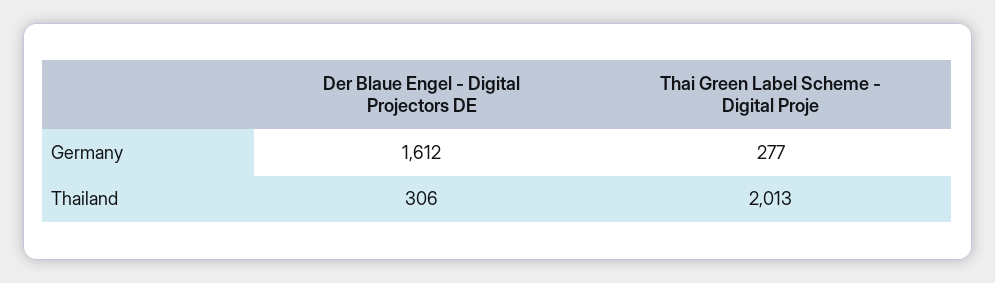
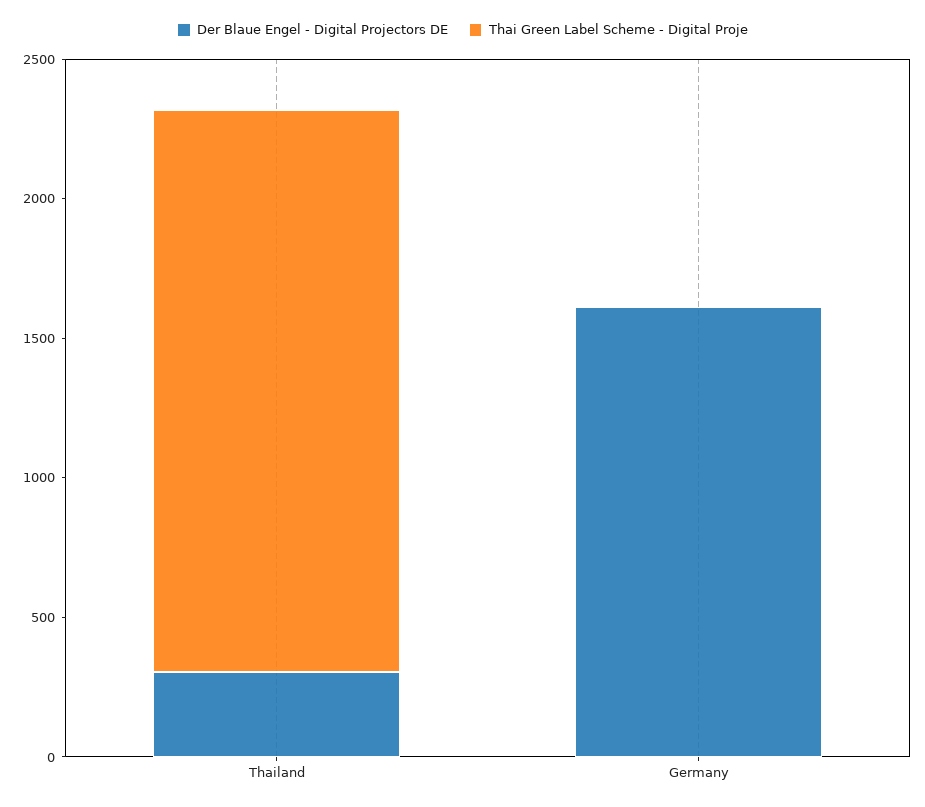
Thai Green Label Scheme - Digital Proje, Germany: 277 -> 0

